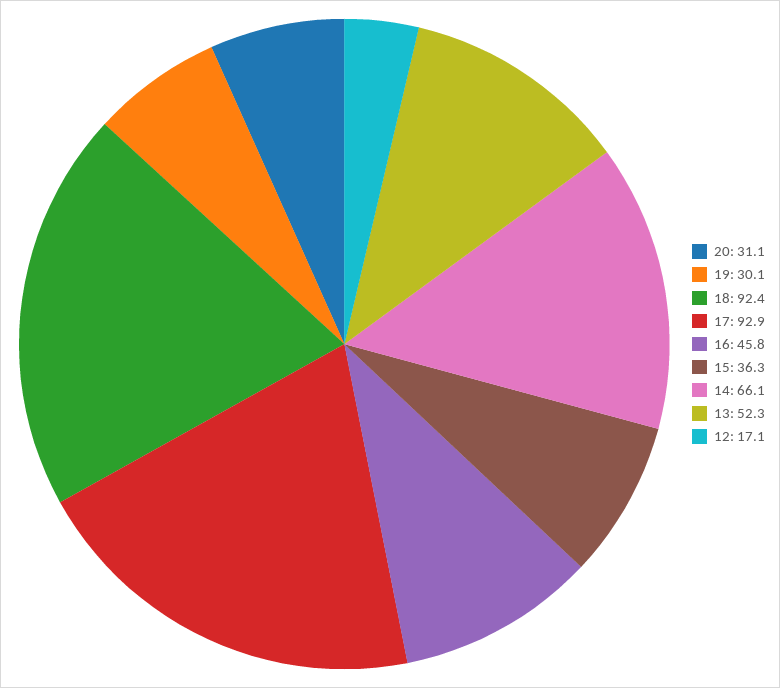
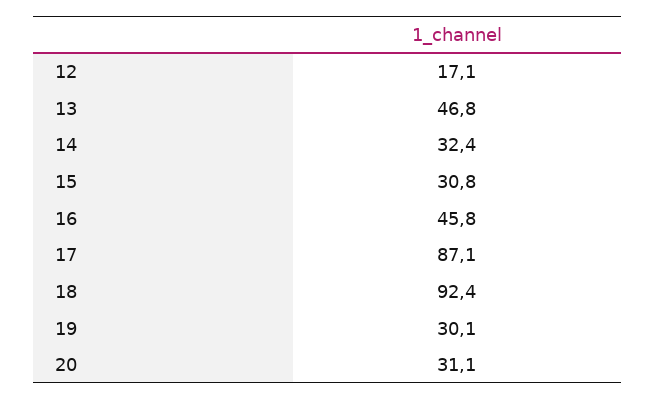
17: 92.9 -> 87.1
15: 36.3 -> 30.8
14: 66.1 -> 32.4
13: 52.3 -> 46.8

